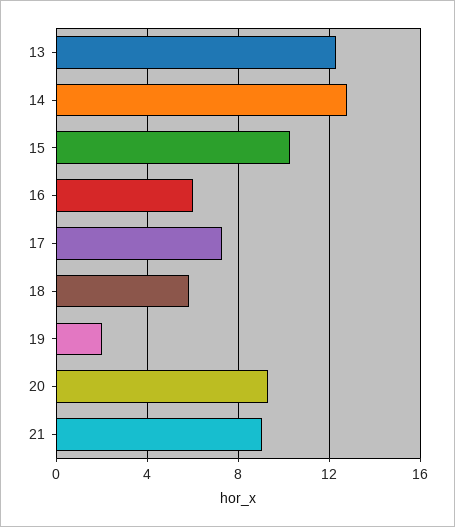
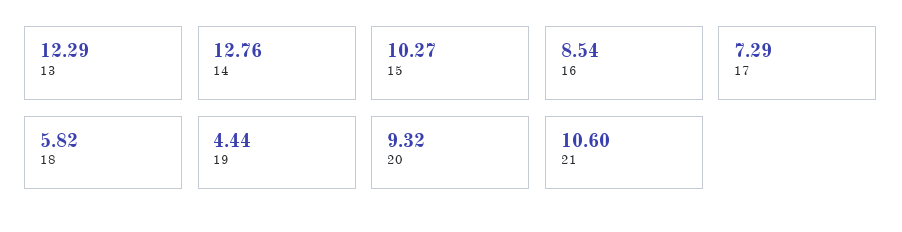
16: 6 -> 8.54
19: 2 -> 4.44
21: 9 -> 10.6

